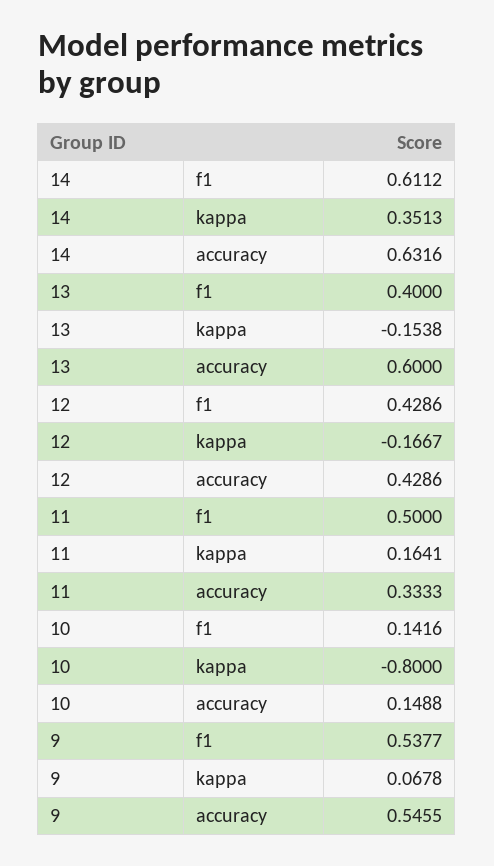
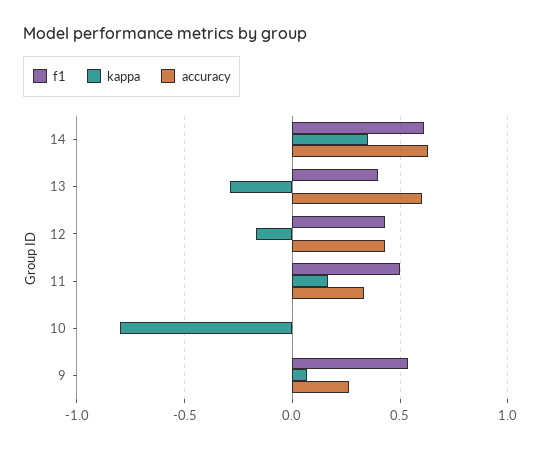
kappa, 13: -0.1538 -> -0.3
f1, 10: 0.1416 -> 0
accuracy, 10: 0.1488 -> 0
accuracy, 9: 0.5455 -> 0.25

